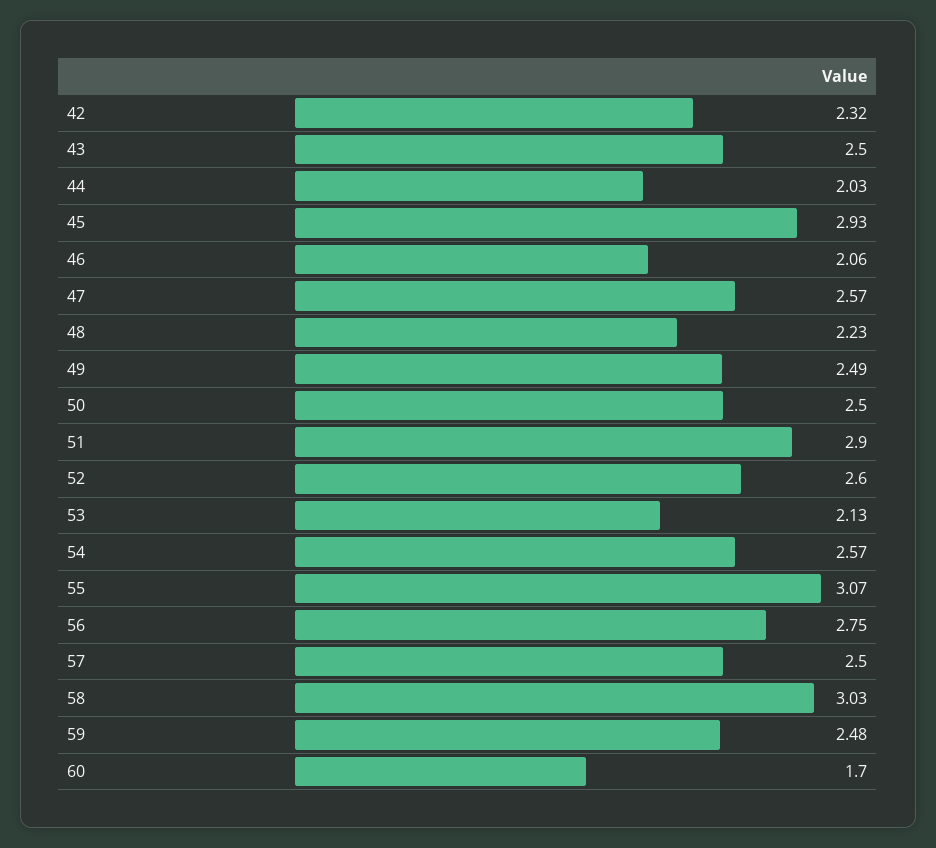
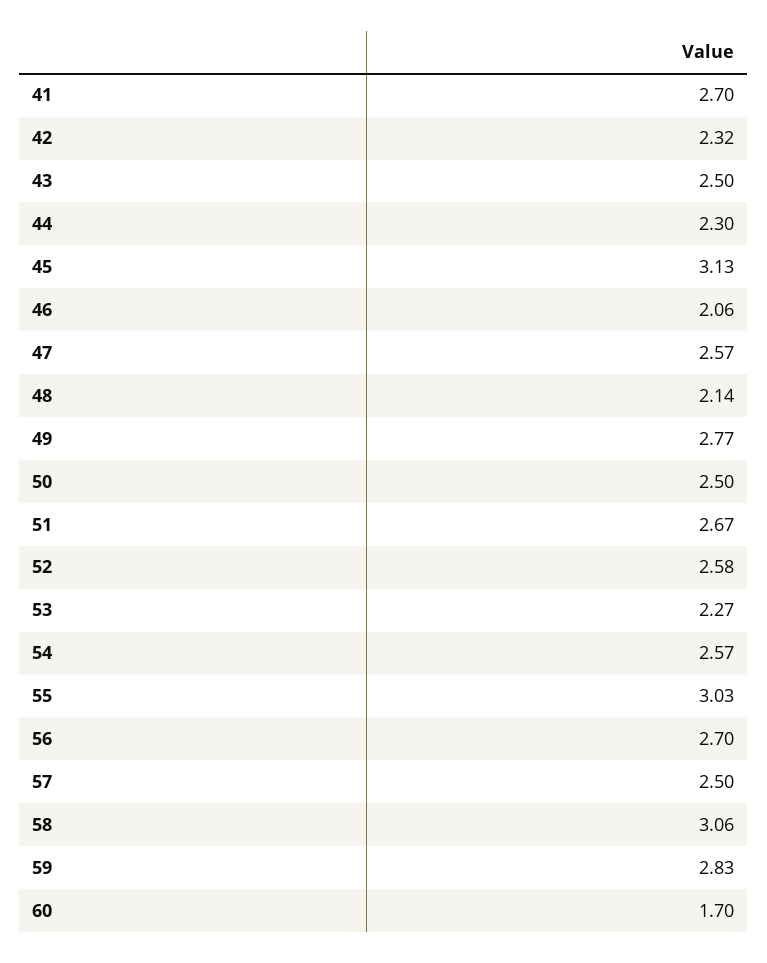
44: 2.03 -> 2.3
45: 2.93 -> 3.13
48: 2.23 -> 2.14
49: 2.49 -> 2.77
51: 2.9 -> 2.67
52: 2.6 -> 2.58
53: 2.13 -> 2.27
55: 3.07 -> 3.03
56: 2.75 -> 2.7
58: 3.03 -> 3.06
59: 2.48 -> 2.83
41: none -> 2.7

